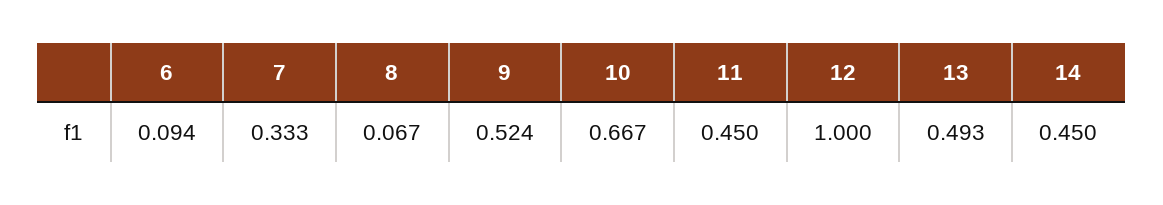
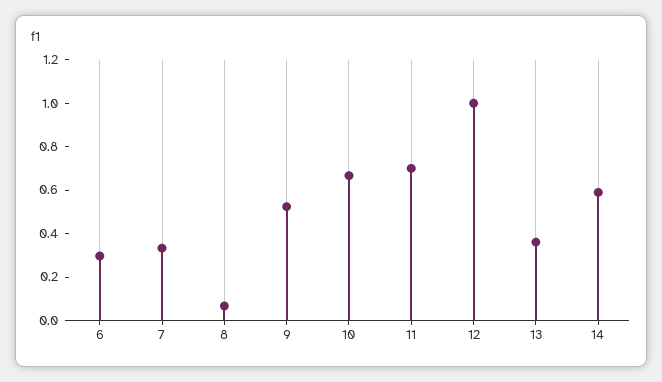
6: 0.094 -> 0.3
11: 0.45 -> 0.7
13: 0.493 -> 0.35
14: 0.45 -> 0.6

